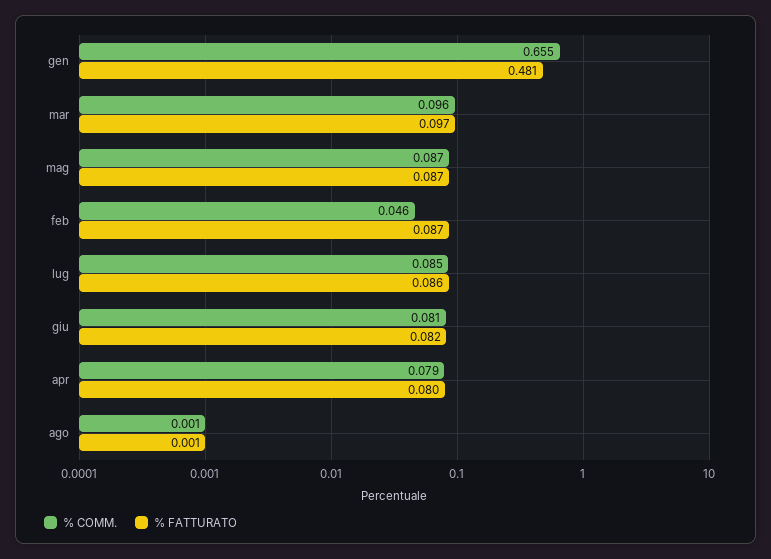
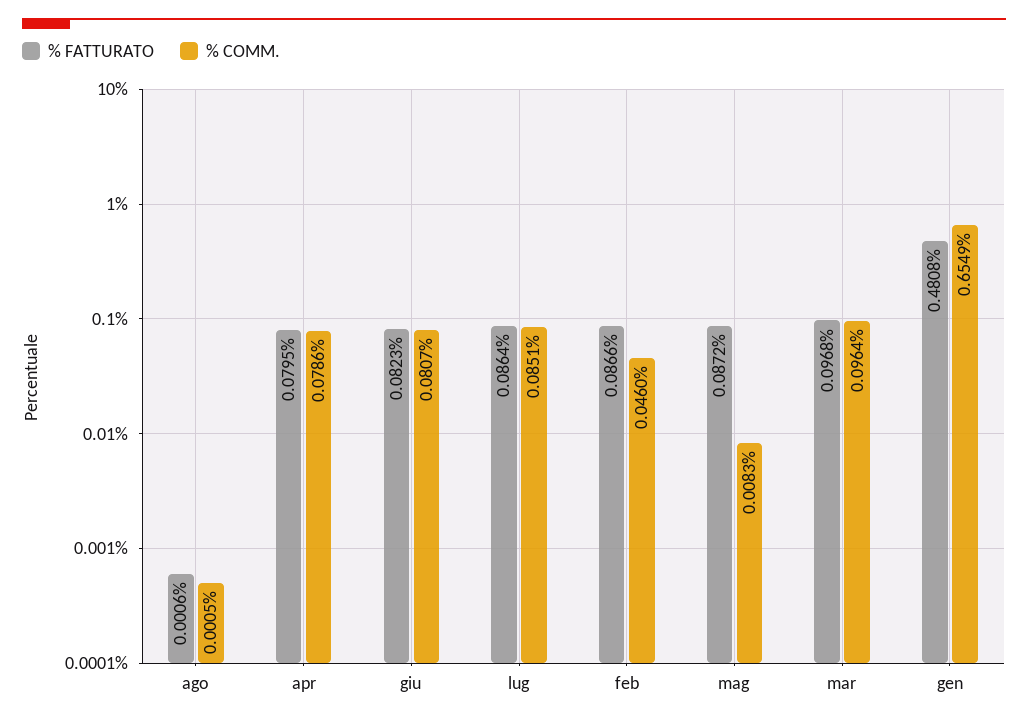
% COMM., mag: 0.087 -> 0.0083

